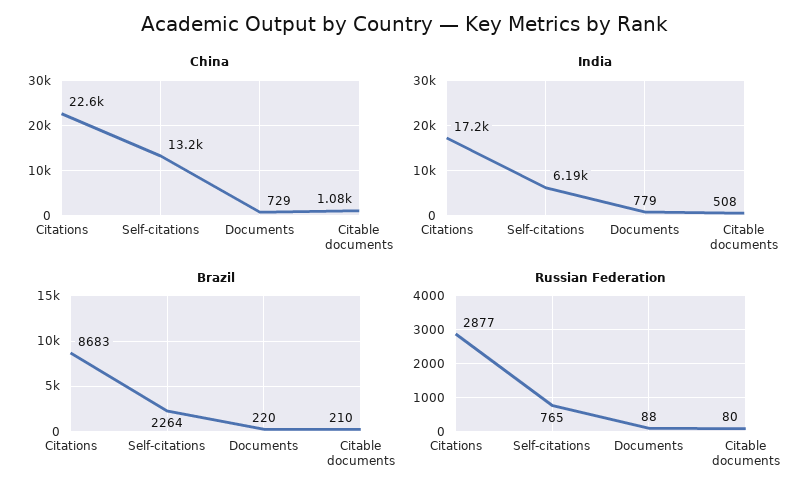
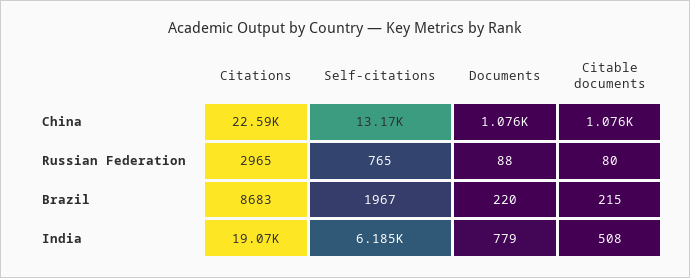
China, Documents: 729 -> 1076
India, Citations: 17200 -> 19070
Brazil, Self-citations: 2264 -> 1967
Brazil, Citable documents: 210 -> 215
Russian Federation, Citations: 2877 -> 2965

